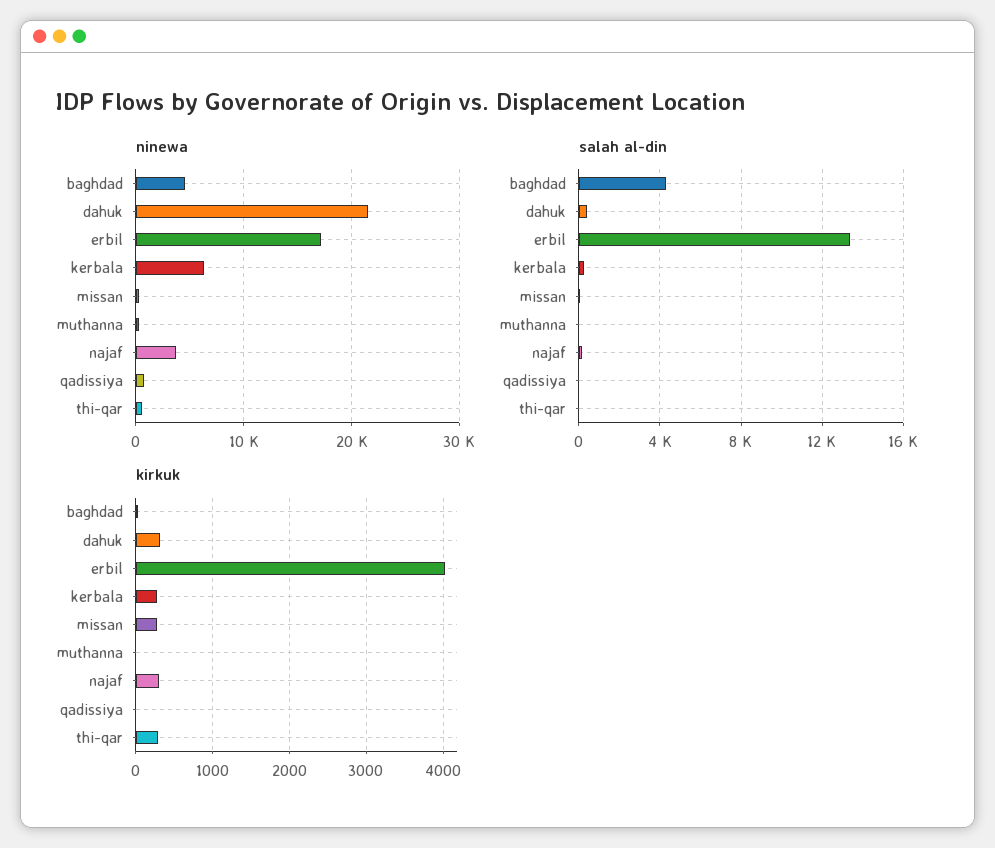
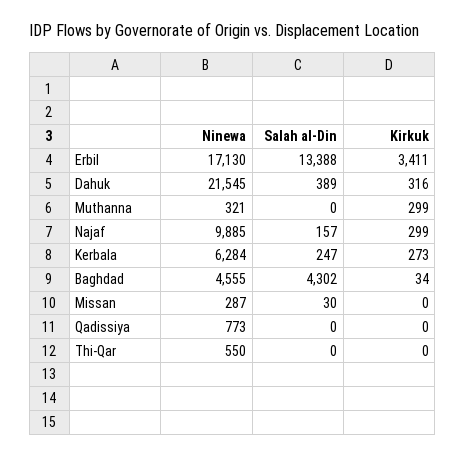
ninewa, najaf: 4000 -> 9885
kirkuk, erbil: 4000 -> 3411
kirkuk, missan: 300 -> 0
kirkuk, muthanna: 0 -> 299
kirkuk, thi-qar: 300 -> 0

